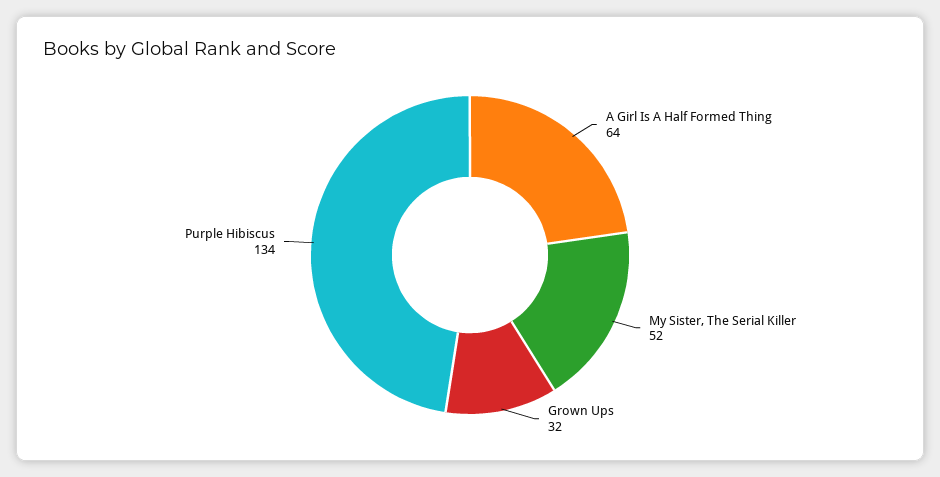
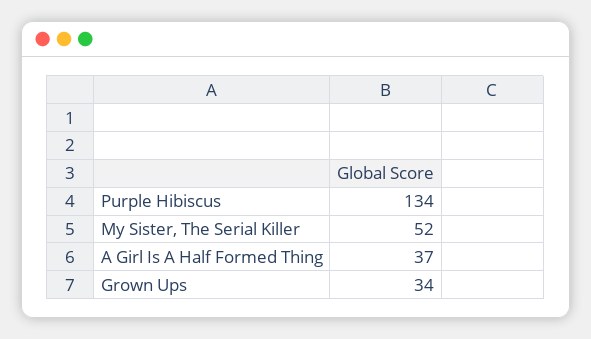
A Girl Is A Half Formed Thing: 64 -> 37
Grown Ups: 32 -> 34

